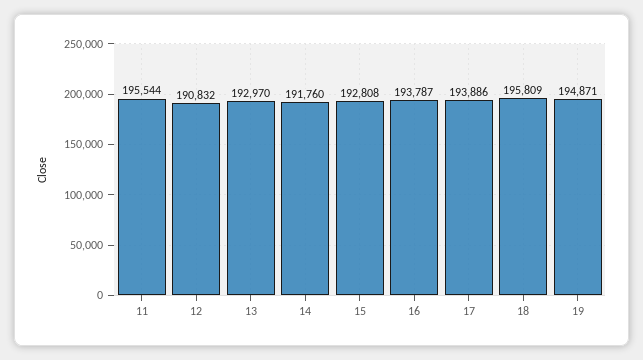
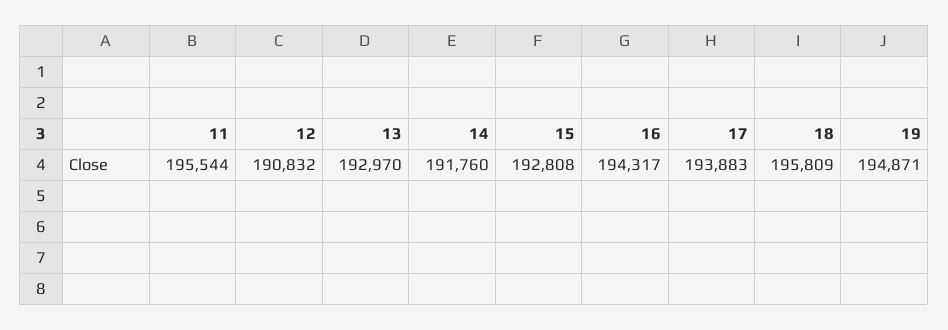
16: 193787 -> 194317
17: 193886 -> 193883

